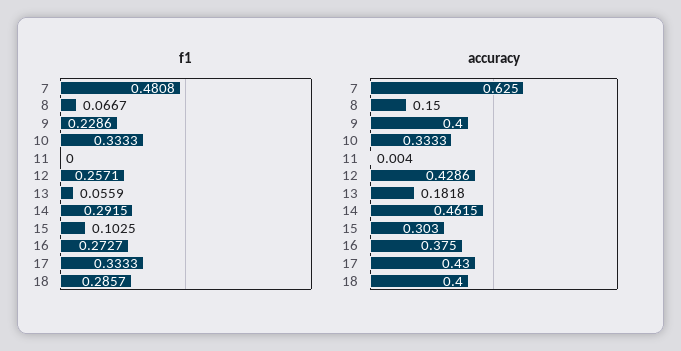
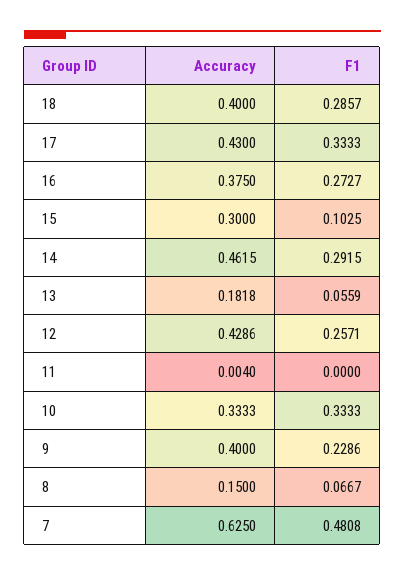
accuracy, 15: 0.303 -> 0.3

